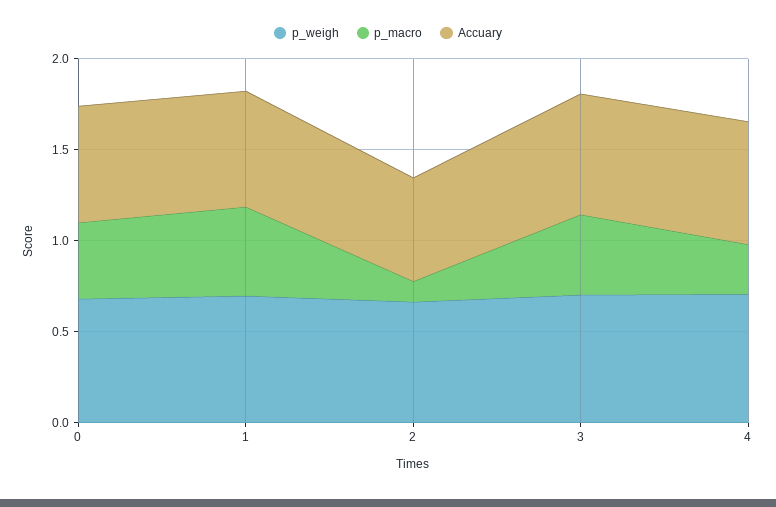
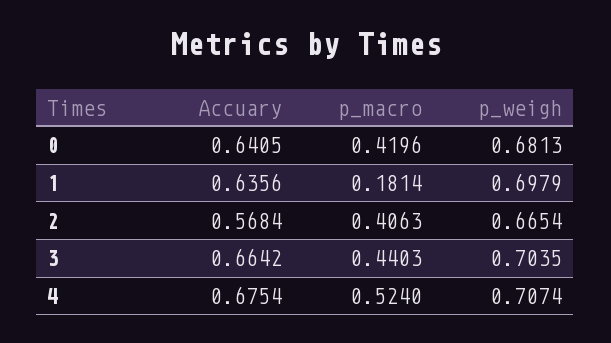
p_macro, 1: 0.5 -> 0.1814
p_macro, 2: 0.1 -> 0.4063
p_macro, 4: 0.3 -> 0.524

